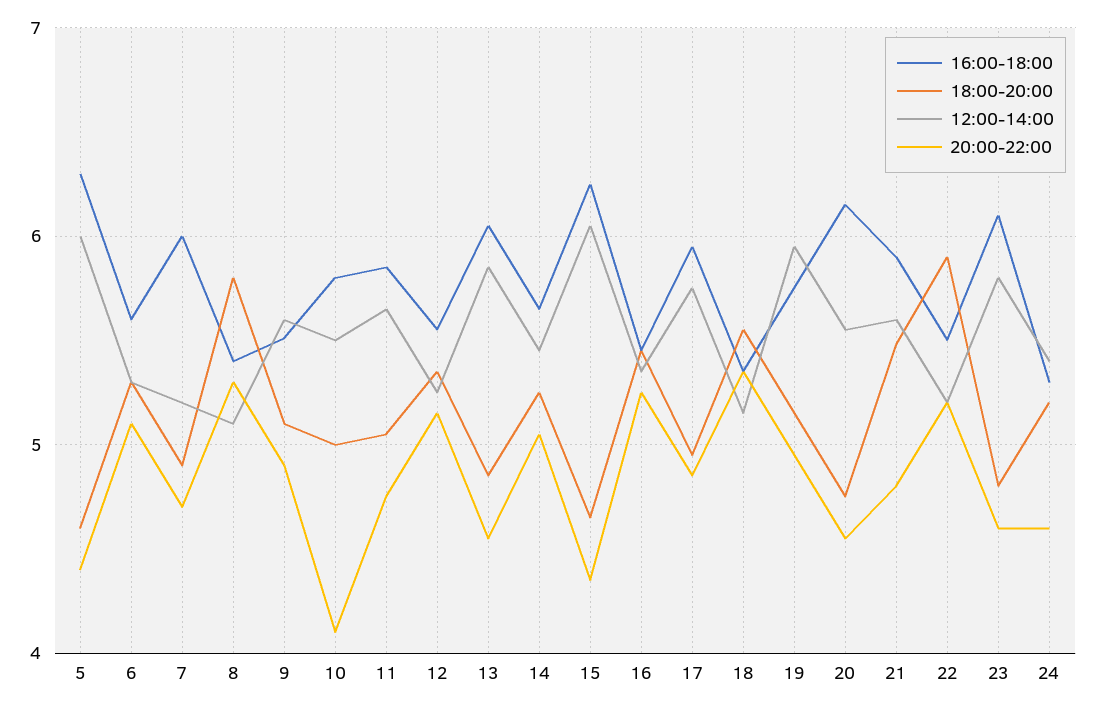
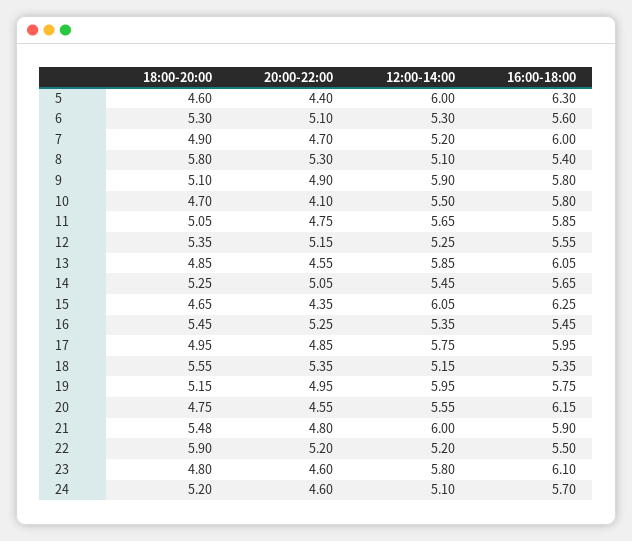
16:00-18:00, 9: 5.5 -> 5.8
12:00-14:00, 9: 5.6 -> 5.9
18:00-20:00, 10: 5 -> 4.7
12:00-14:00, 21: 5.6 -> 6
16:00-18:00, 24: 5.3 -> 5.7
12:00-14:00, 24: 5.4 -> 5.1

